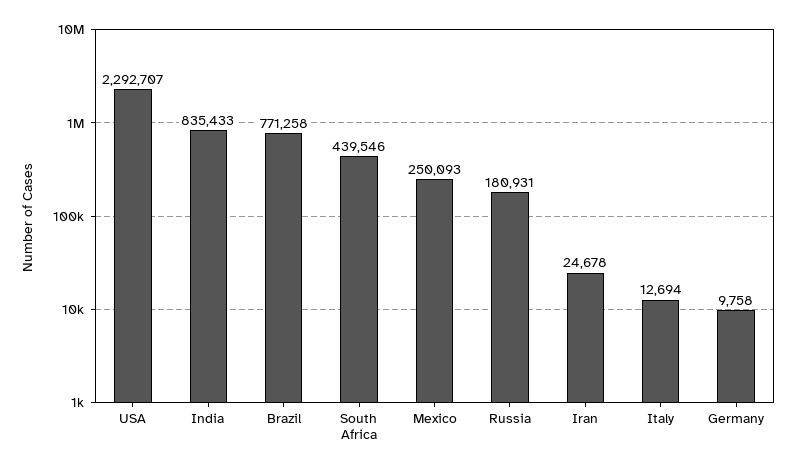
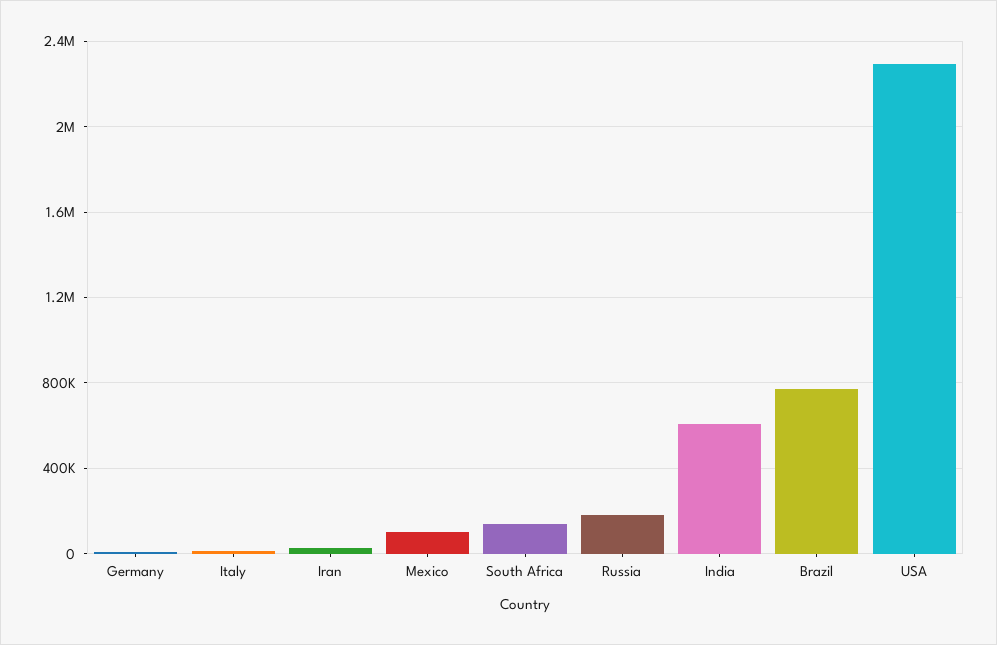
India: 835433 -> 600000
South Africa: 439546 -> 150000
Mexico: 250093 -> 100000

